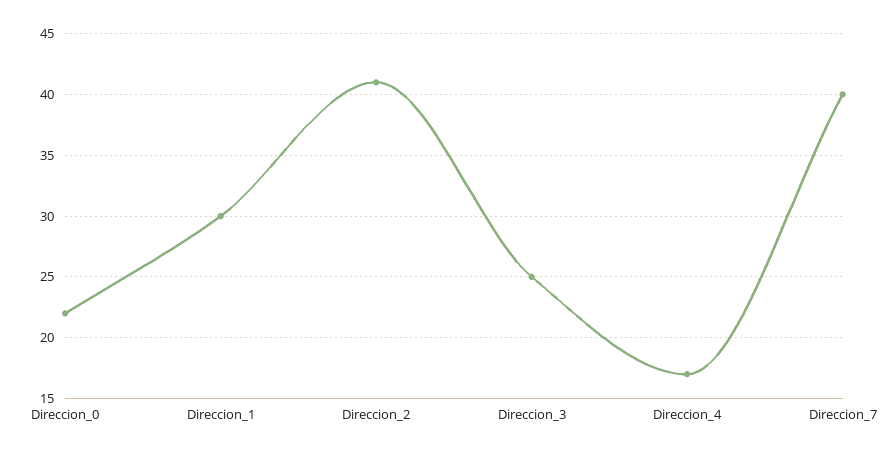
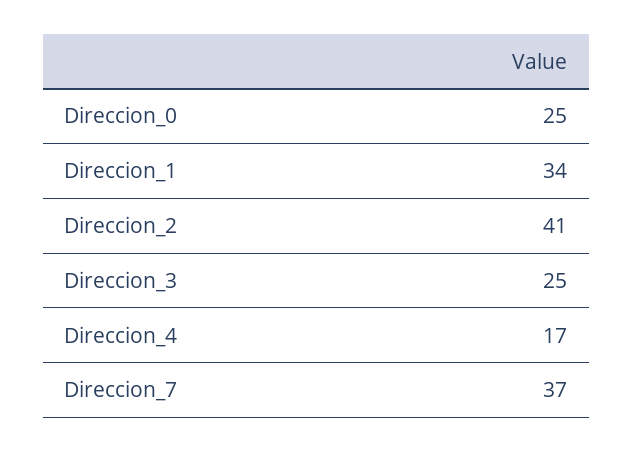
Direccion_0: 22 -> 25
Direccion_1: 30 -> 34
Direccion_7: 40 -> 37

